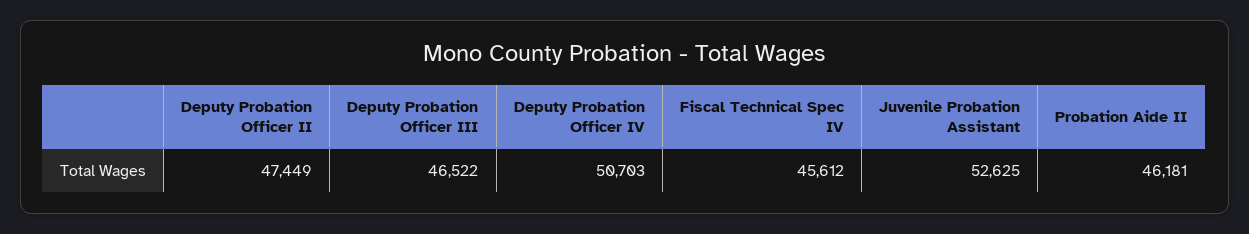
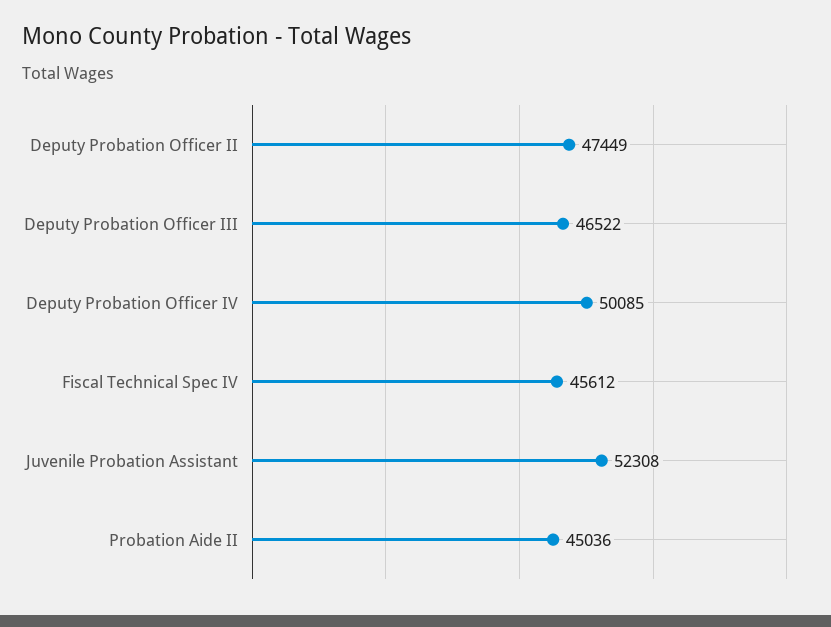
Deputy Probation Officer IV: 50703 -> 50085
Juvenile Probation Assistant: 52625 -> 52308
Probation Aide II: 46181 -> 45036

